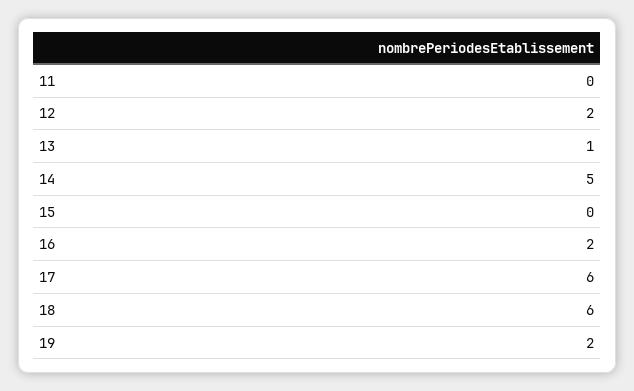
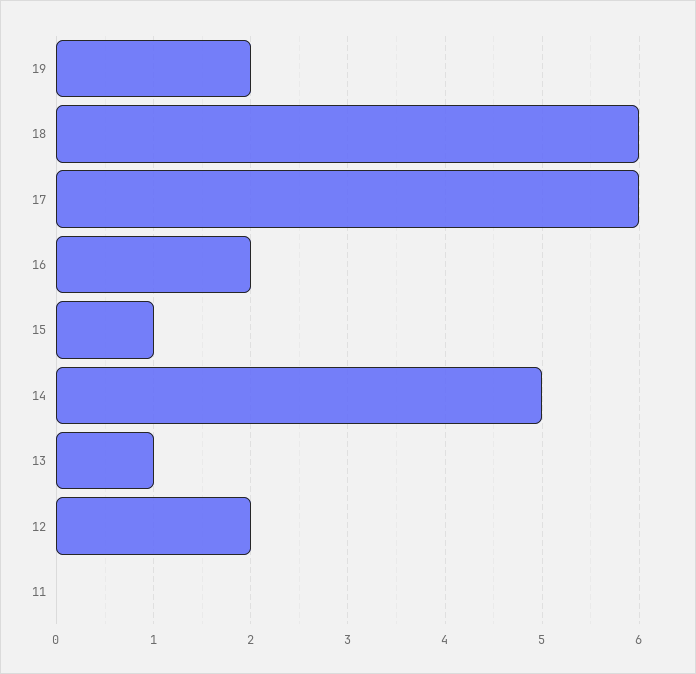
15: 0 -> 1

